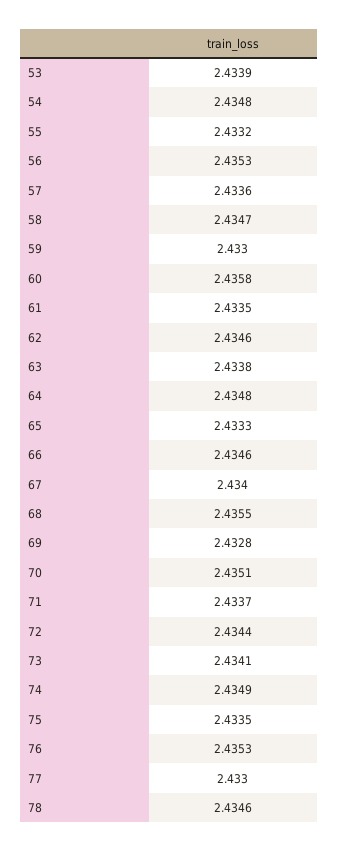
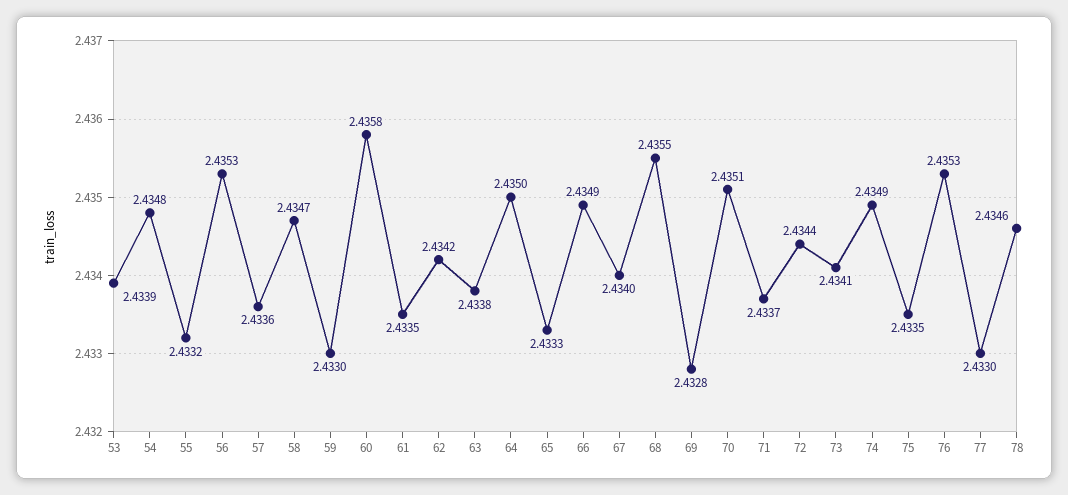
62: 2.4346 -> 2.4342
64: 2.4348 -> 2.435
66: 2.4346 -> 2.4349

